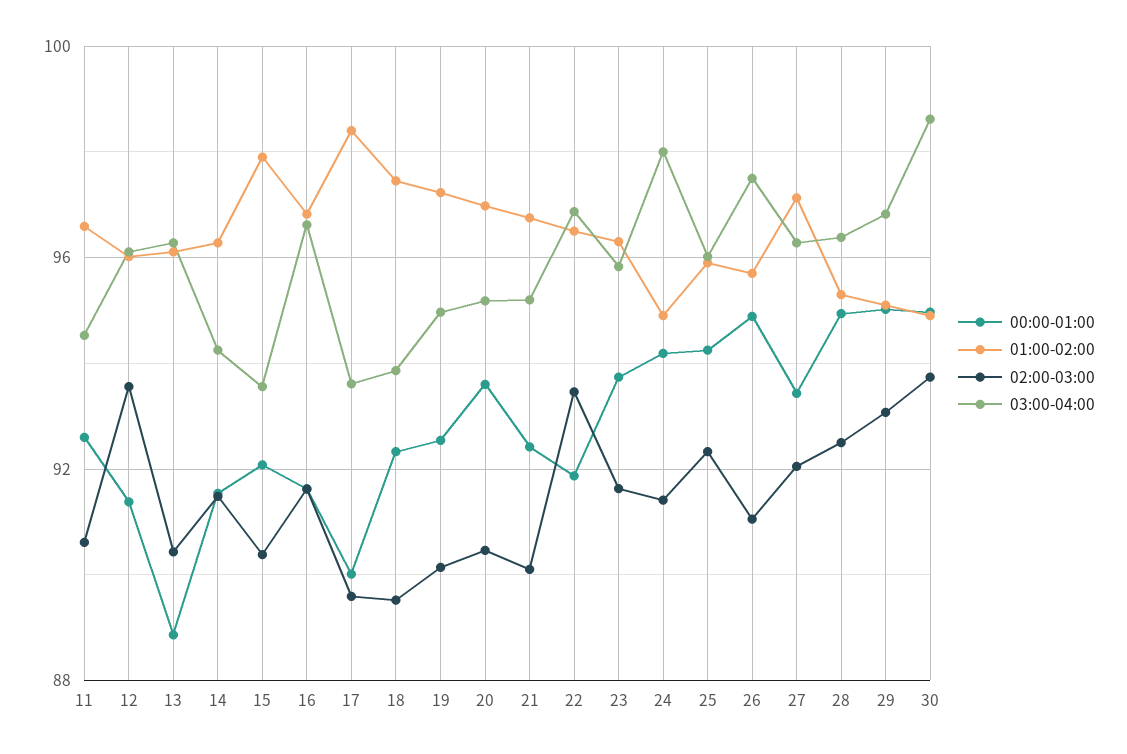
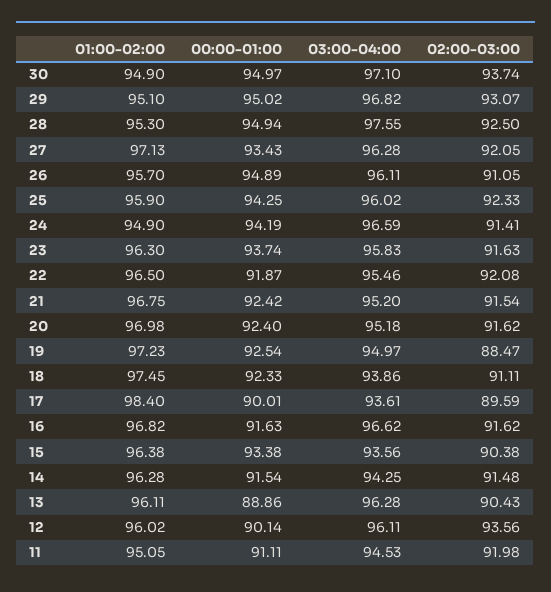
00:00-01:00, 11: 92.5 -> 91.11
01:00-02:00, 11: 96.5 -> 95.05
02:00-03:00, 11: 90.5 -> 91.98
00:00-01:00, 12: 91.5 -> 90.14
00:00-01:00, 15: 92 -> 93.38
01:00-02:00, 15: 98 -> 96.38
02:00-03:00, 18: 89.5 -> 91.11
02:00-03:00, 19: 90 -> 88.47
00:00-01:00, 20: 93.5 -> 92.4
02:00-03:00, 20: 90.5 -> 91.62
02:00-03:00, 21: 90 -> 91.54
02:00-03:00, 22: 93.5 -> 92.08
03:00-04:00, 22: 97 -> 95.46
03:00-04:00, 24: 98 -> 96.59
03:00-04:00, 26: 97.5 -> 96.11
03:00-04:00, 28: 96.5 -> 97.55
03:00-04:00, 30: 98.5 -> 97.1

